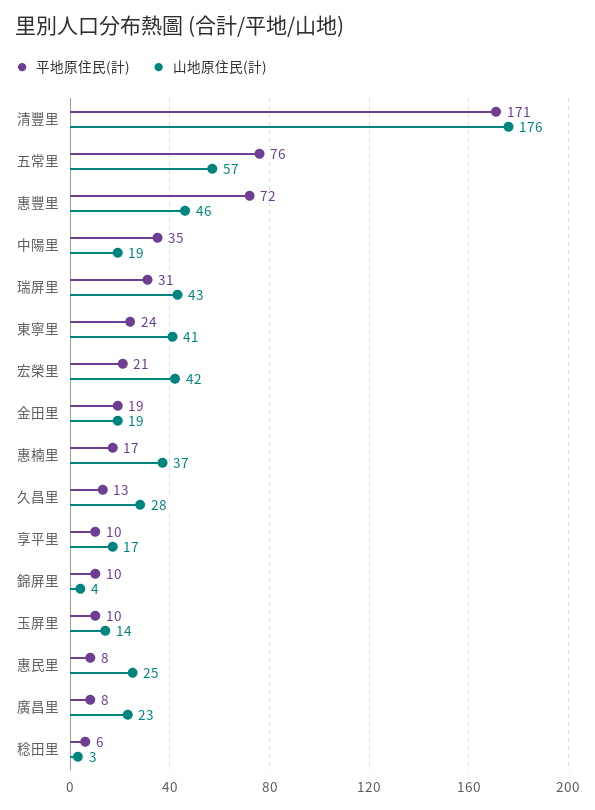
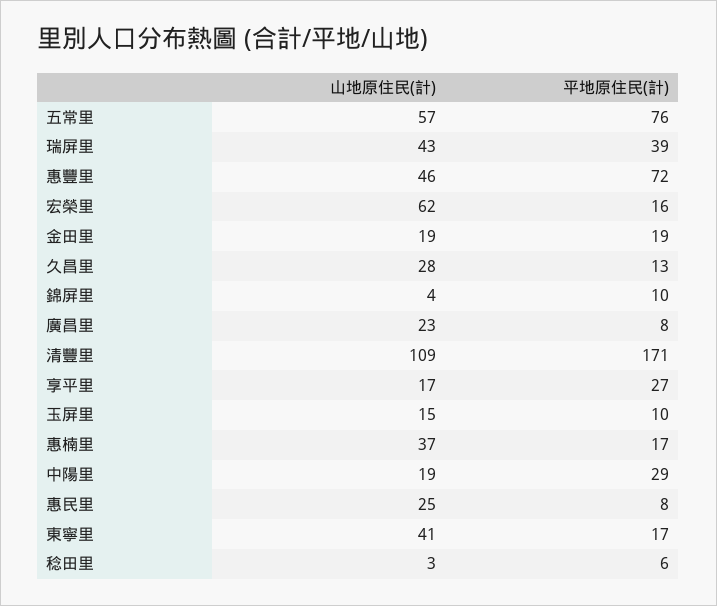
山地原住民(計), 清豐里: 176 -> 109
平地原住民(計), 中陽里: 35 -> 29
平地原住民(計), 瑞屏里: 31 -> 39
平地原住民(計), 東寧里: 24 -> 17
平地原住民(計), 宏榮里: 21 -> 16
山地原住民(計), 宏榮里: 42 -> 62
平地原住民(計), 享平里: 10 -> 27
山地原住民(計), 玉屏里: 14 -> 15

